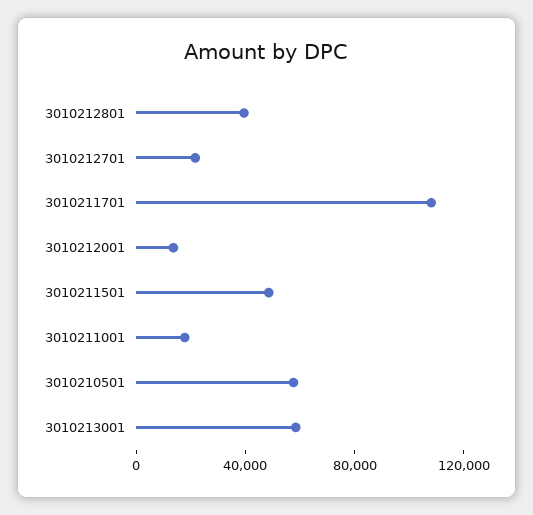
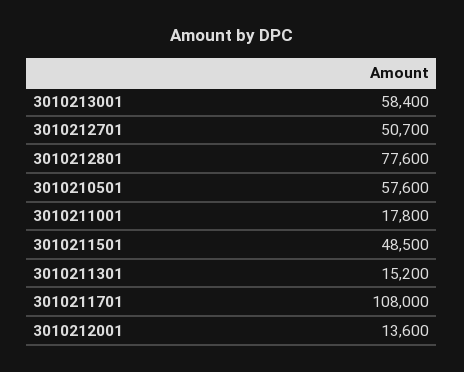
3010212801: 40000 -> 77600
3010212701: 20000 -> 50700
3010211301: none -> 15200

